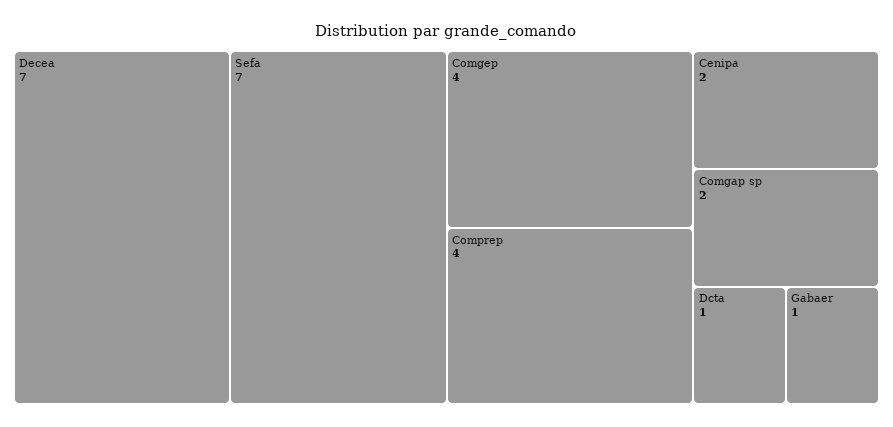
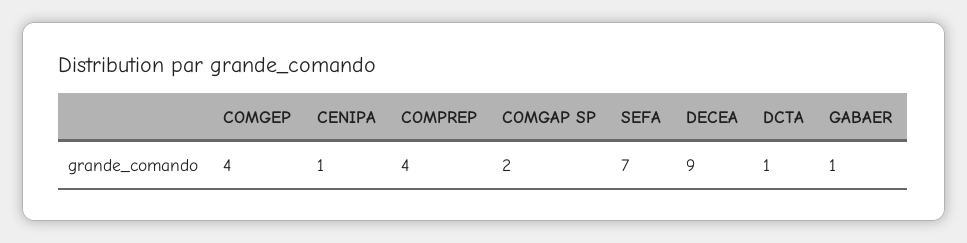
Decea: 7 -> 9
Cenipa: 2 -> 1

